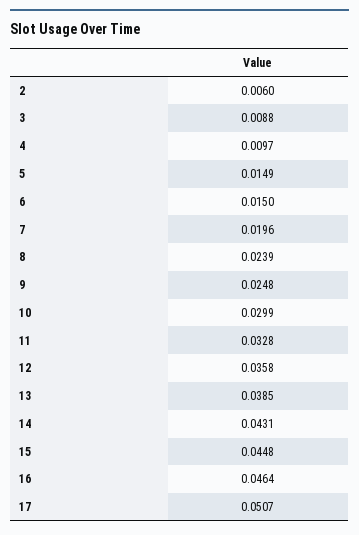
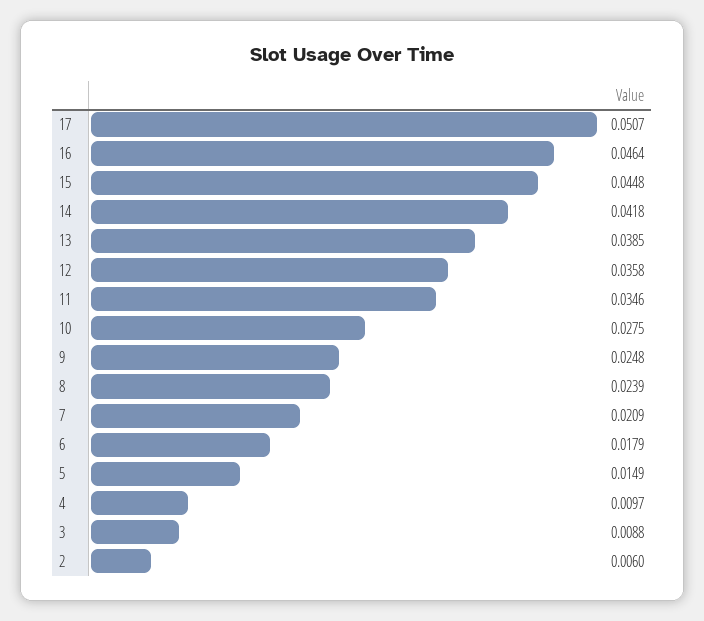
6: 0.015 -> 0.0179
7: 0.0196 -> 0.0209
10: 0.0299 -> 0.0275
11: 0.0328 -> 0.0346
14: 0.0431 -> 0.0418

